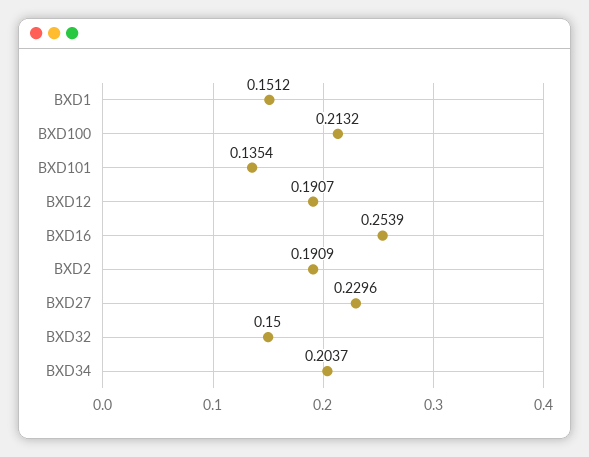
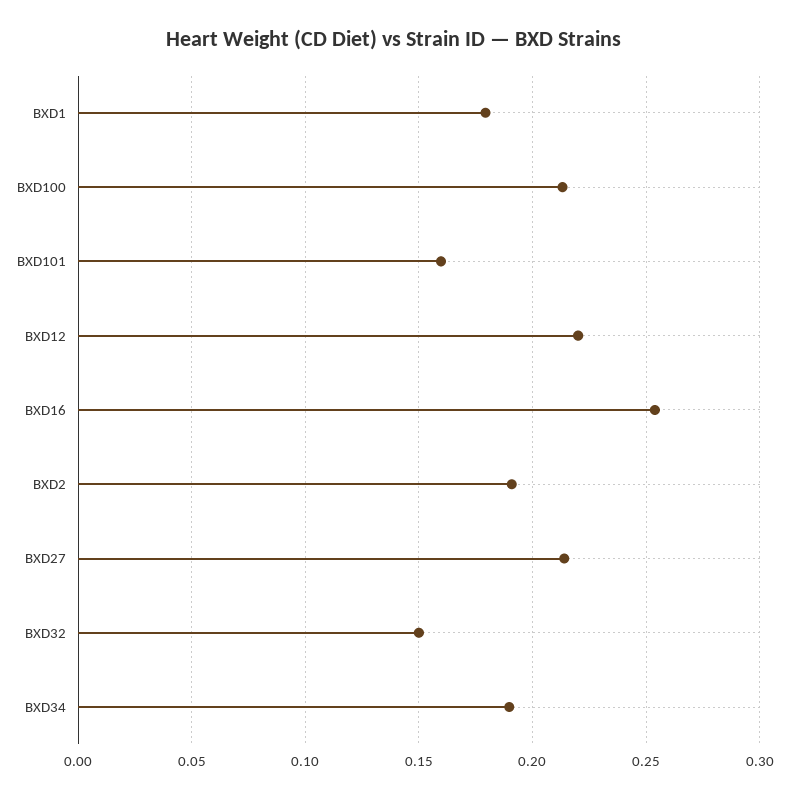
BXD1: 0.1512 -> 0.18
BXD101: 0.1354 -> 0.16
BXD12: 0.1907 -> 0.22
BXD27: 0.2296 -> 0.215
BXD34: 0.2037 -> 0.19

